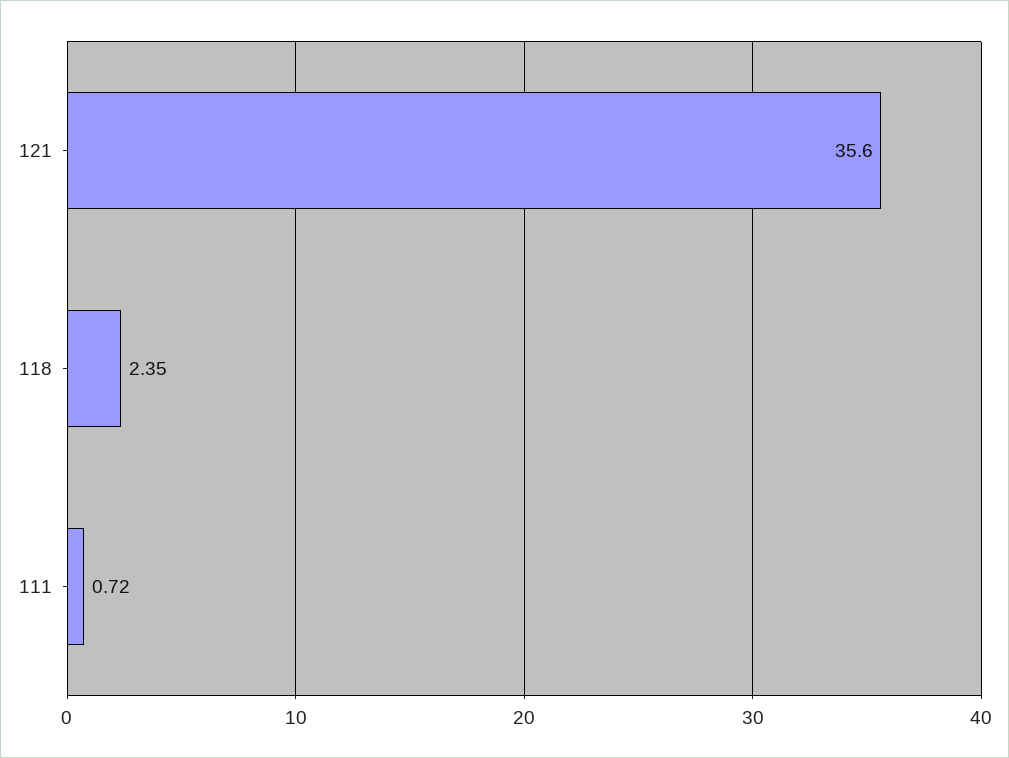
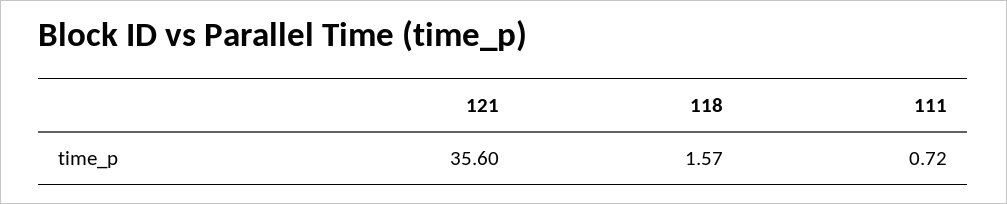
118: 2.35 -> 1.57

